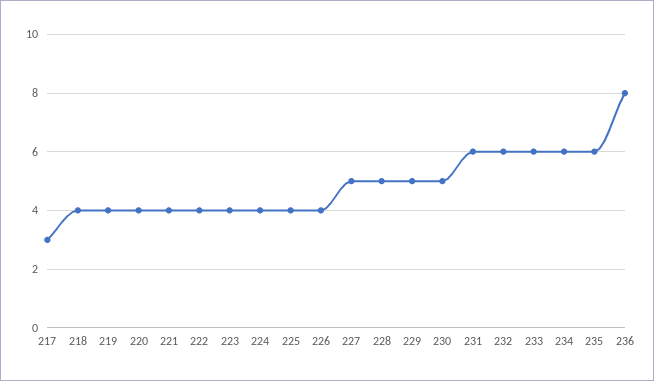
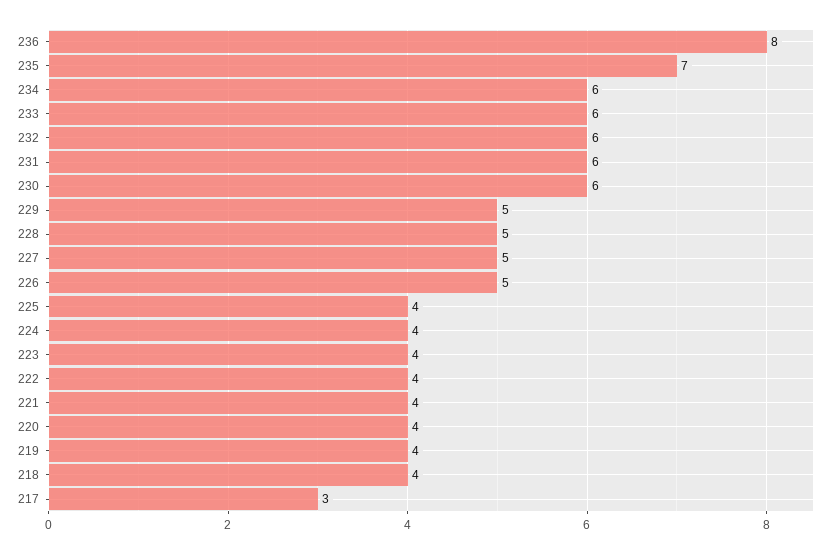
226: 4 -> 5
230: 5 -> 6
235: 6 -> 7

